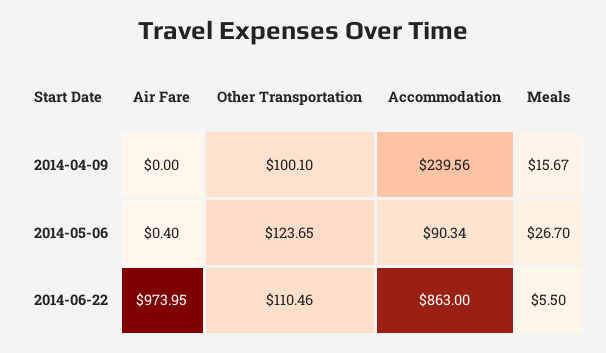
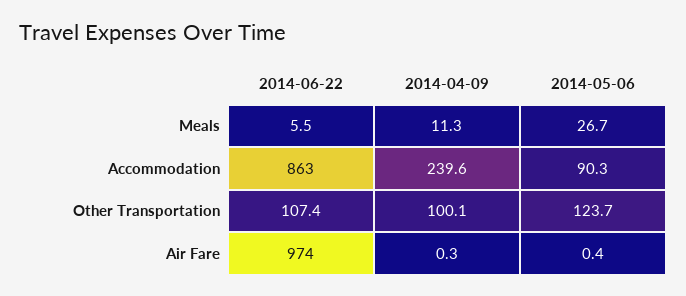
Air Fare, 2014-04-09: 0 -> 0.3
Meals, 2014-04-09: 15.67 -> 11.3
Other Transportation, 2014-06-22: 110.46 -> 107.4

